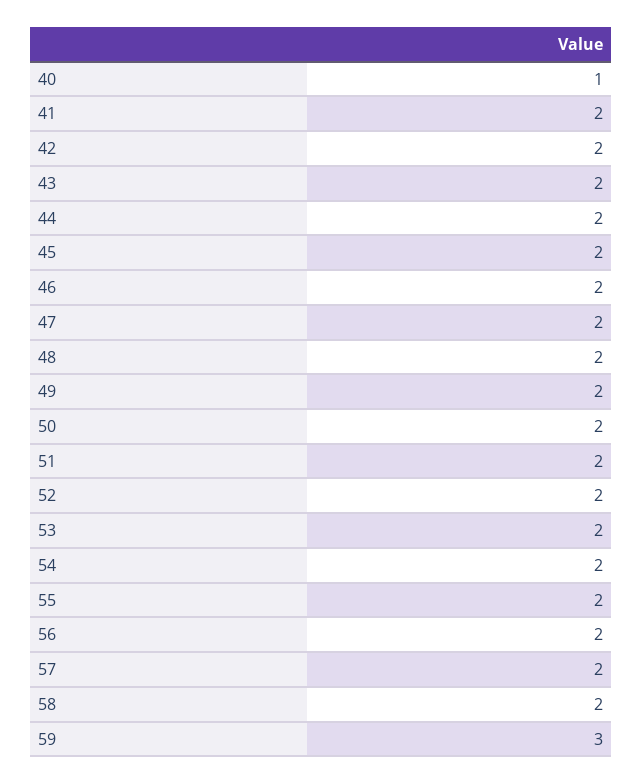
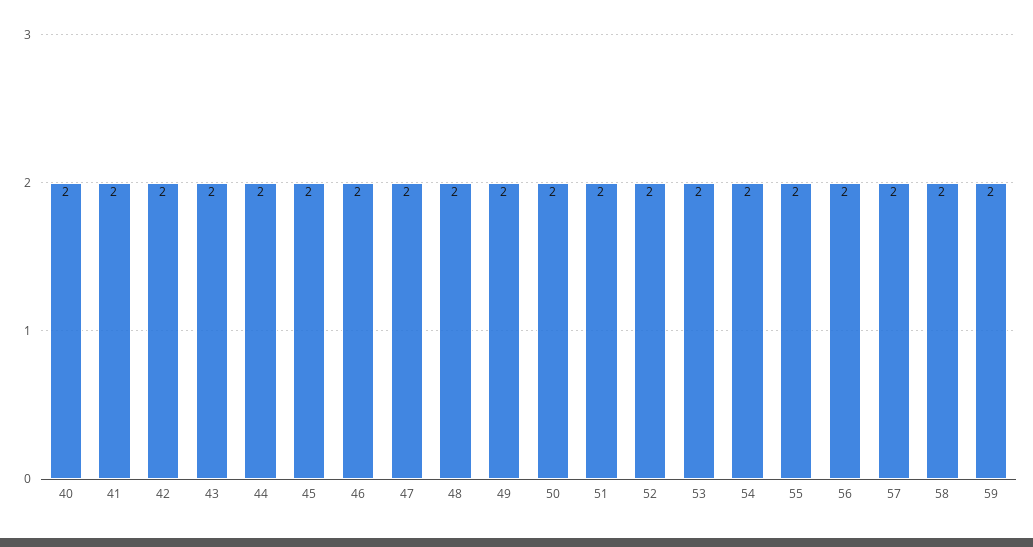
40: 1 -> 2
59: 3 -> 2

